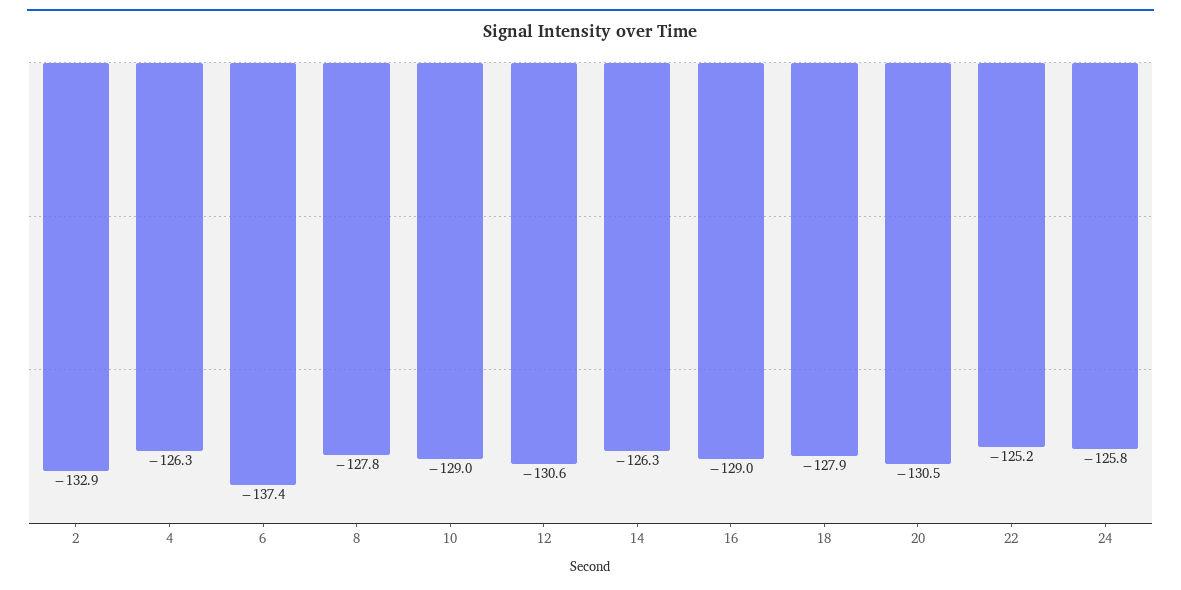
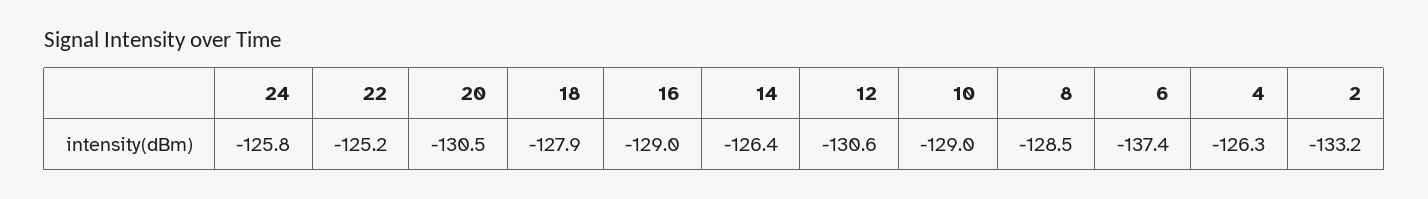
2: -132.9 -> -133.2
8: -127.8 -> -128.5
14: -126.3 -> -126.4

